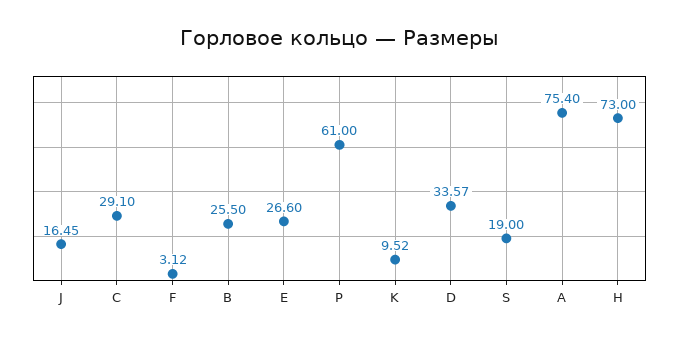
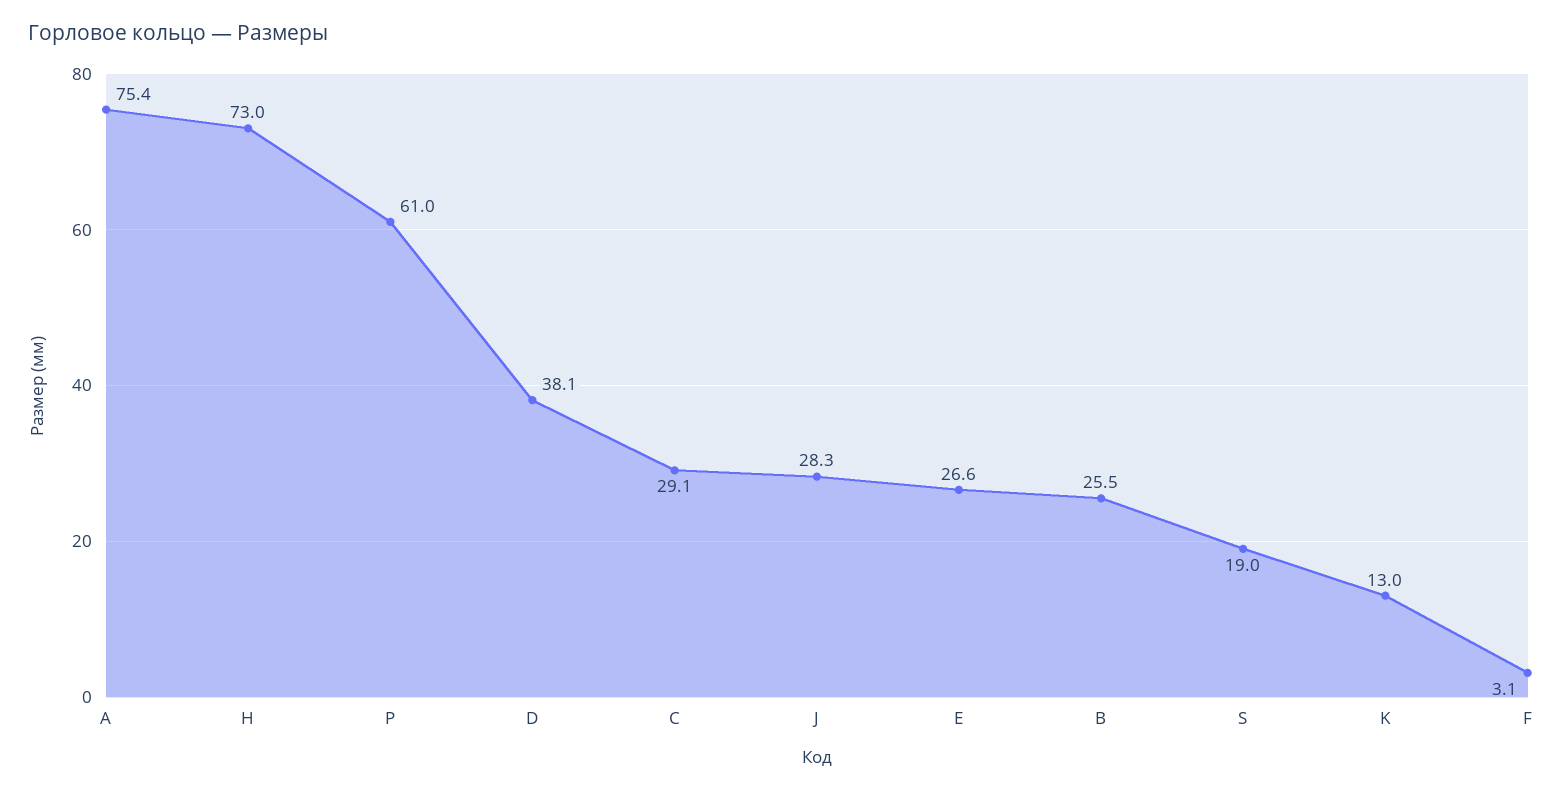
J: 16.45 -> 28.3
K: 9.52 -> 13
D: 33.57 -> 38.1

